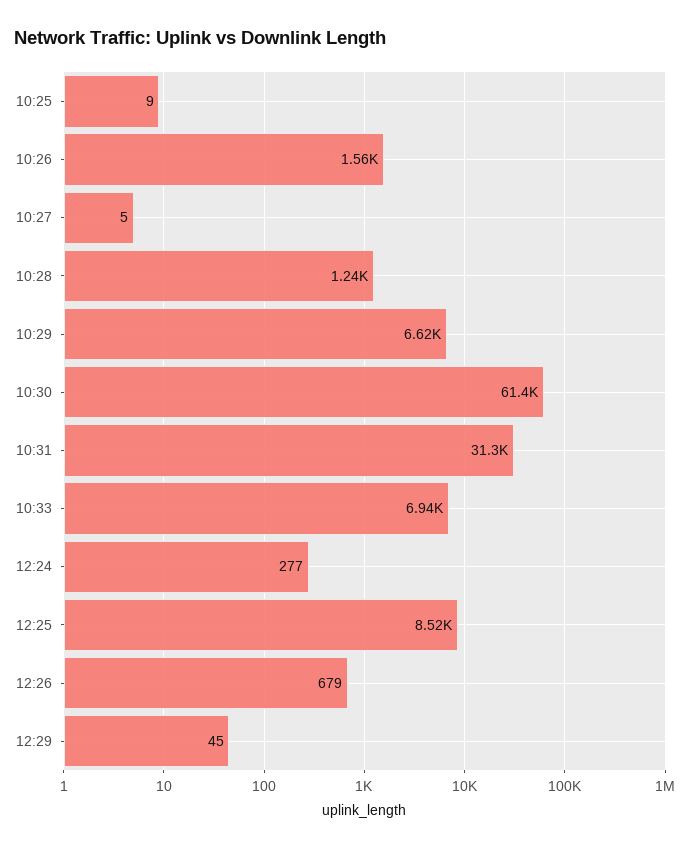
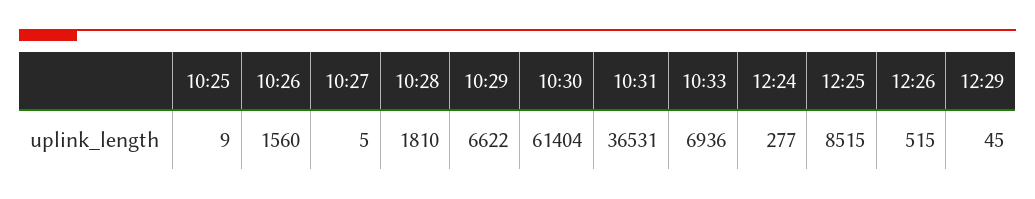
10:28: 1240 -> 1810
10:31: 31300 -> 36531
12:26: 679 -> 515

